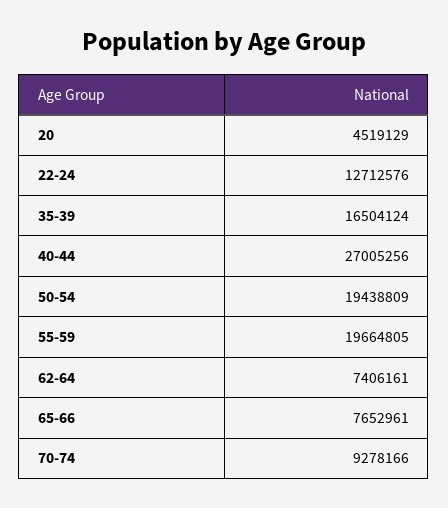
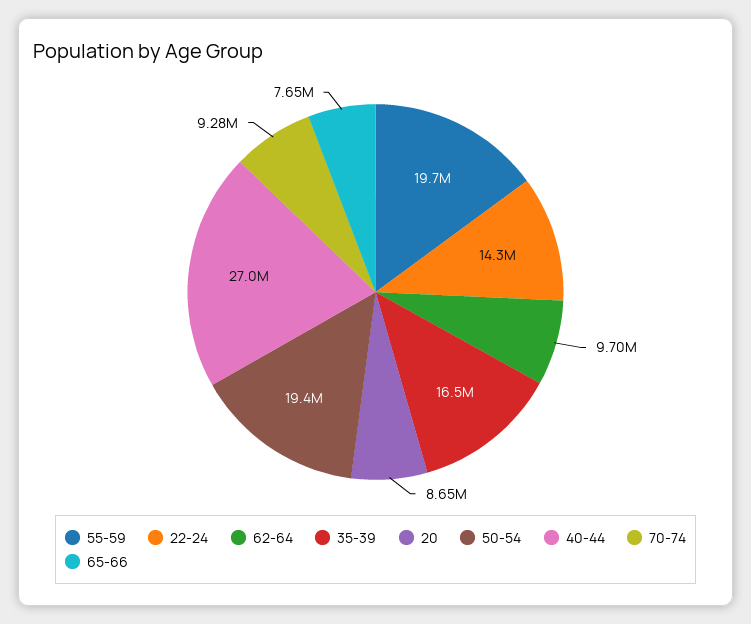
20: 4519129 -> 8650000
22-24: 12712576 -> 14300000
62-64: 7406161 -> 9700000

